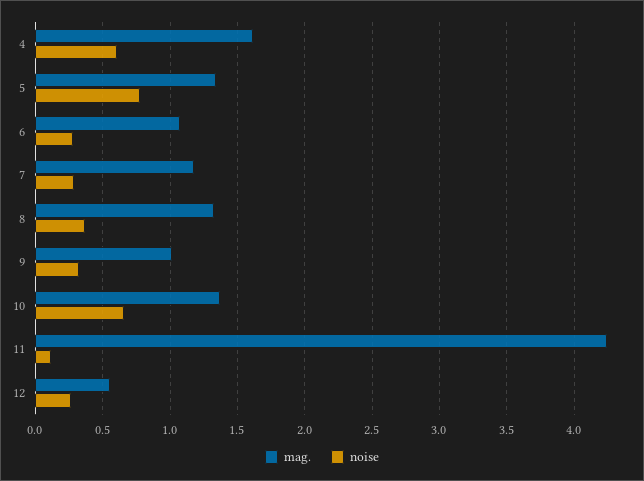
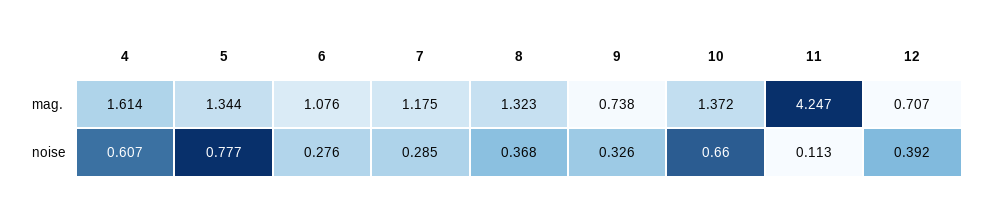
mag., 9: 1 -> 0.738
mag., 12: 0.55 -> 0.707
noise, 12: 0.25 -> 0.392

